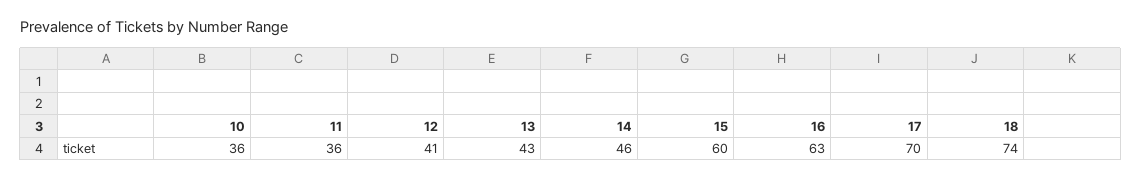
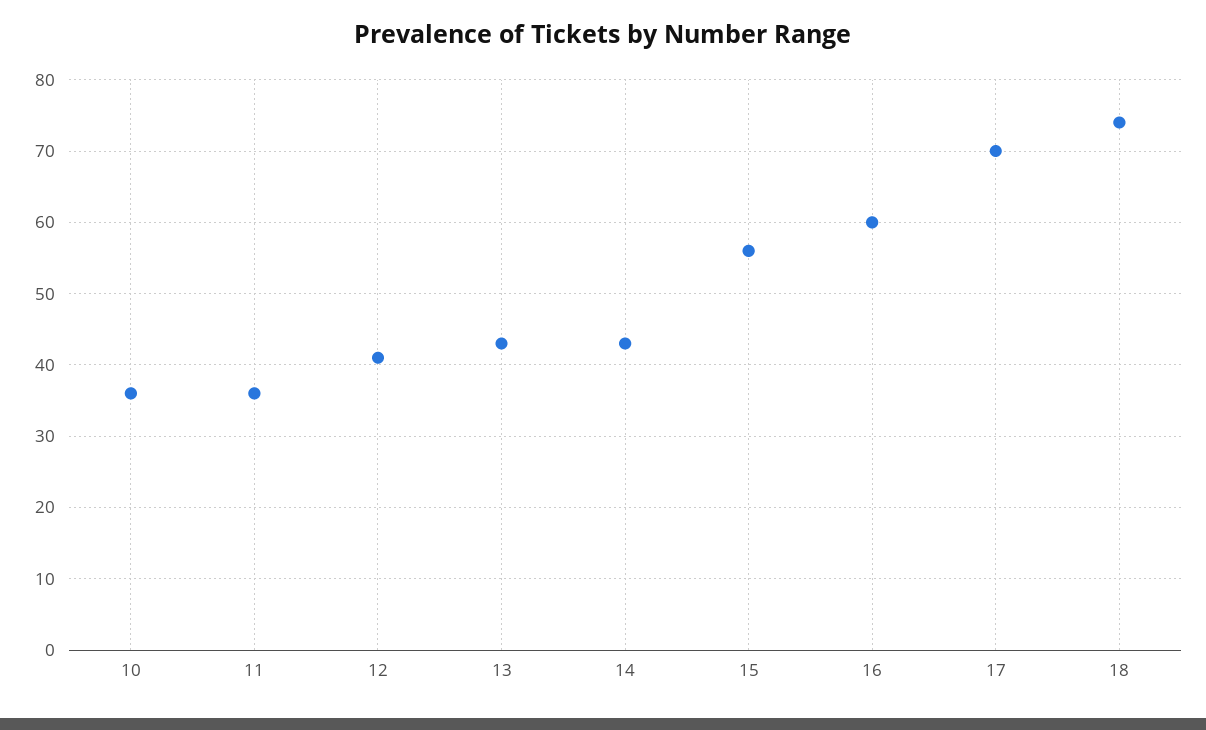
14: 46 -> 43
15: 60 -> 56
16: 63 -> 60

